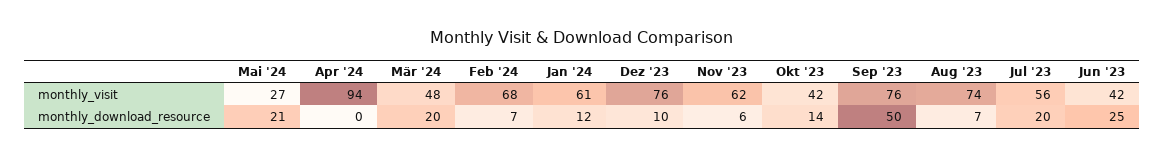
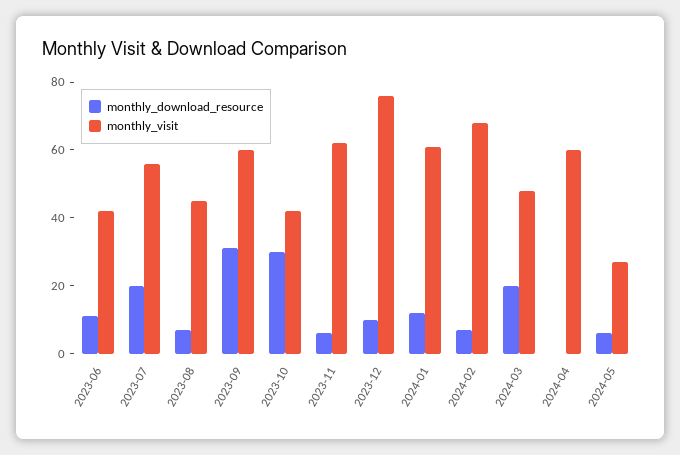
monthly_visit, Apr '24: 94 -> 60
monthly_visit, Sep '23: 76 -> 60
monthly_visit, Aug '23: 74 -> 45
monthly_download_resource, Mai '24: 21 -> 5
monthly_download_resource, Okt '23: 14 -> 30
monthly_download_resource, Sep '23: 50 -> 30
monthly_download_resource, Jun '23: 25 -> 10

